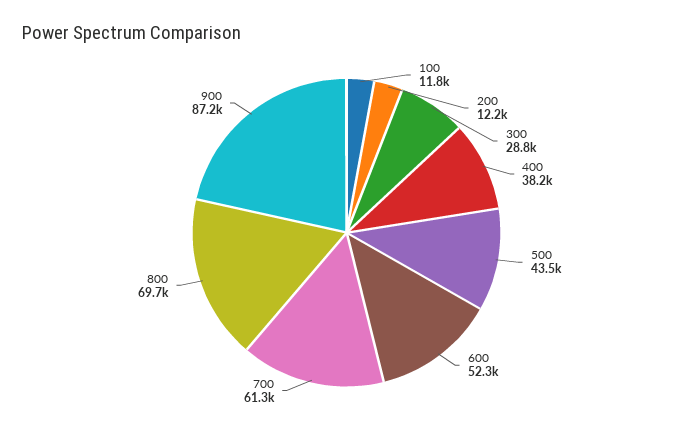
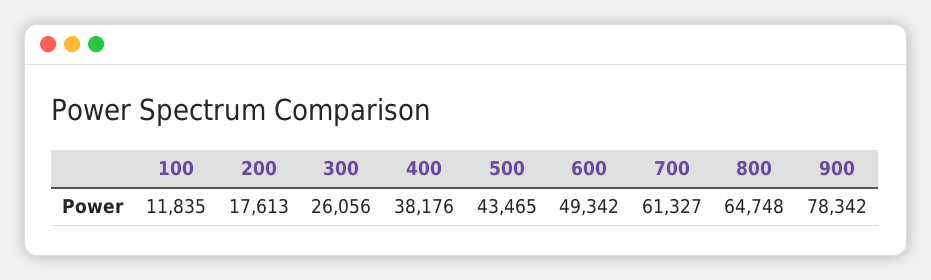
200: 12200 -> 17613
300: 28800 -> 26056
600: 52300 -> 49342
800: 69700 -> 64748
900: 87200 -> 78342

